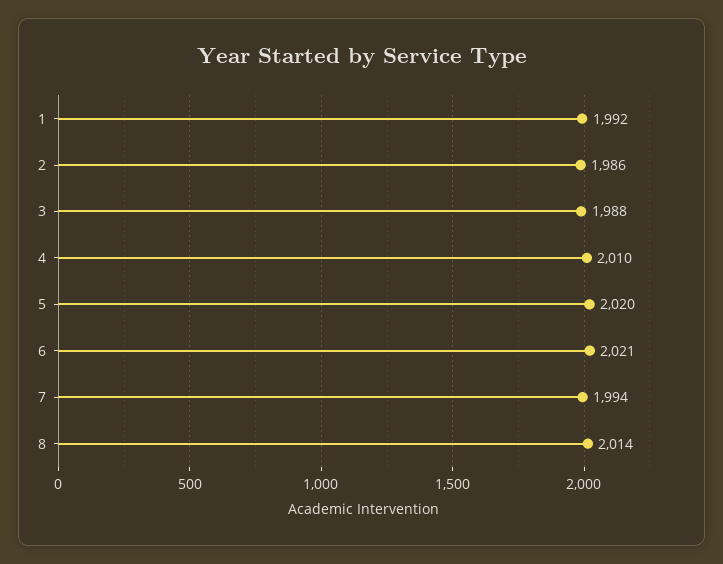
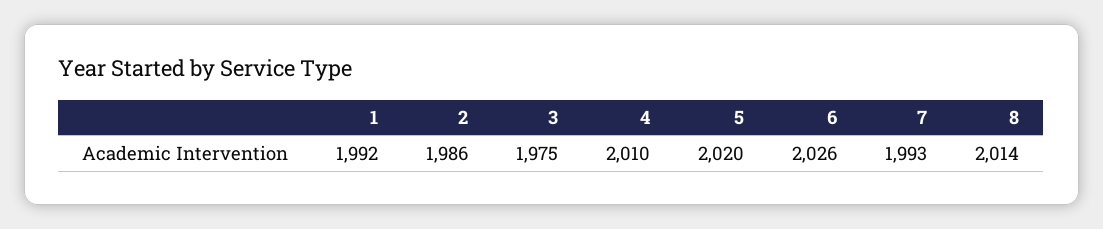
3: 1988 -> 1975
6: 2021 -> 2026
7: 1994 -> 1993

